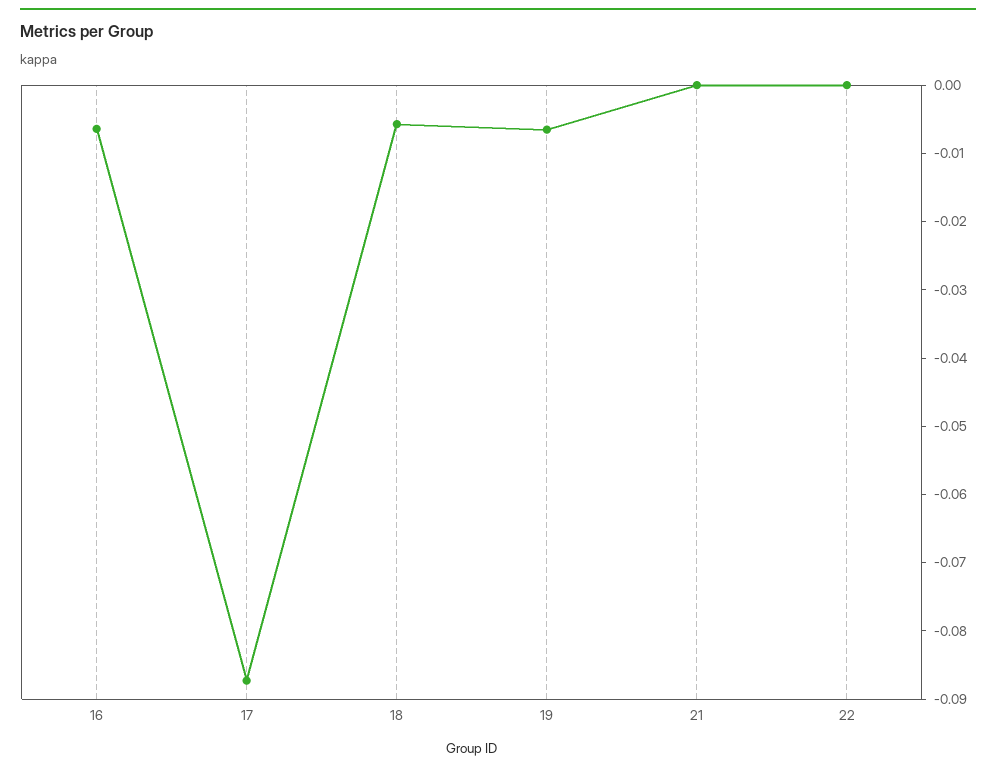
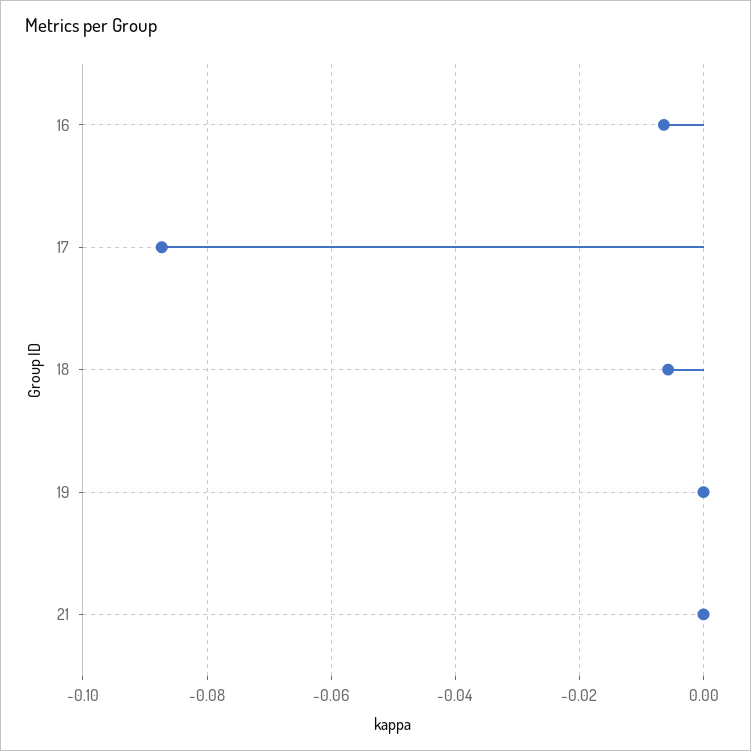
19: -0.006 -> 0
22: 0 -> none

